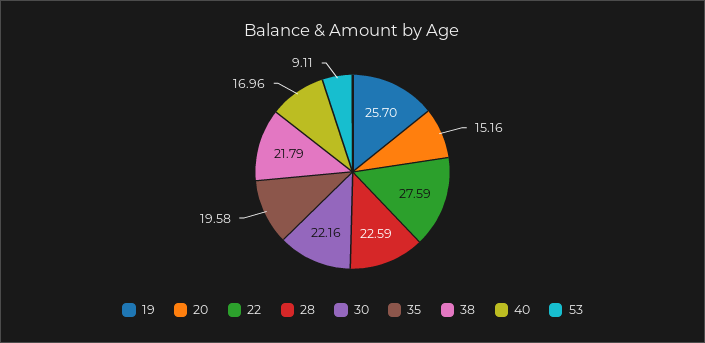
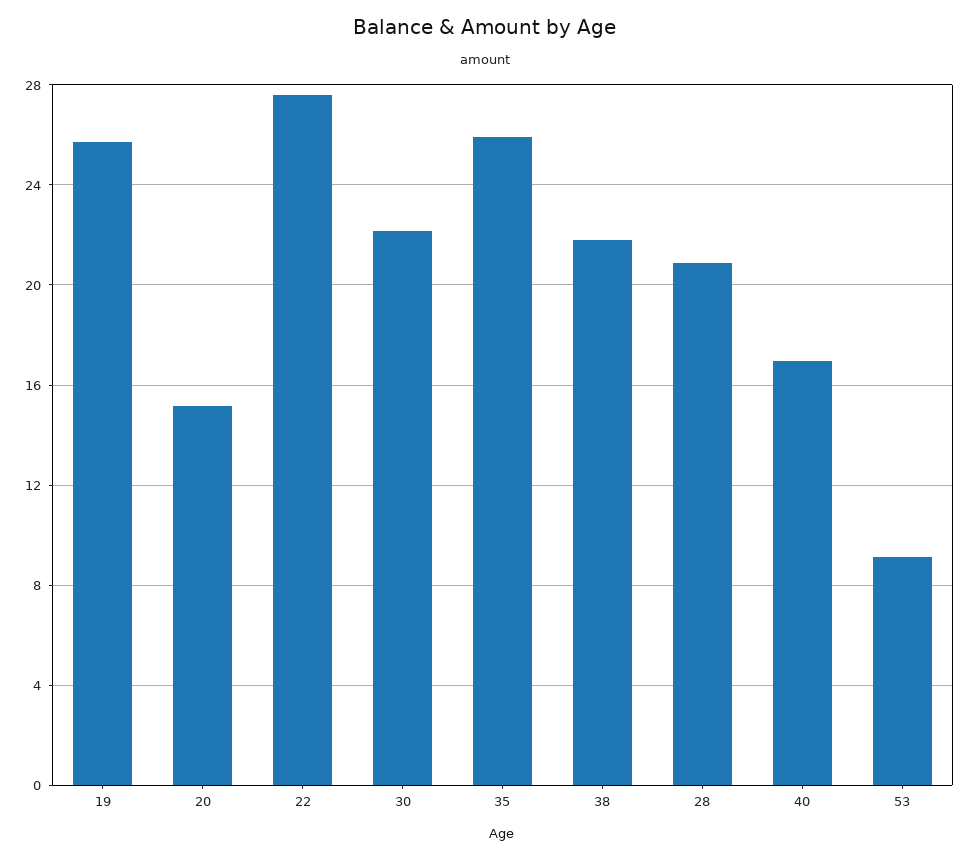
28: 22.59 -> 21
35: 19.58 -> 26

